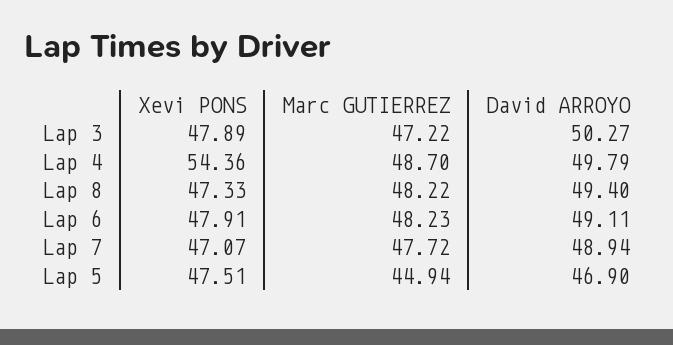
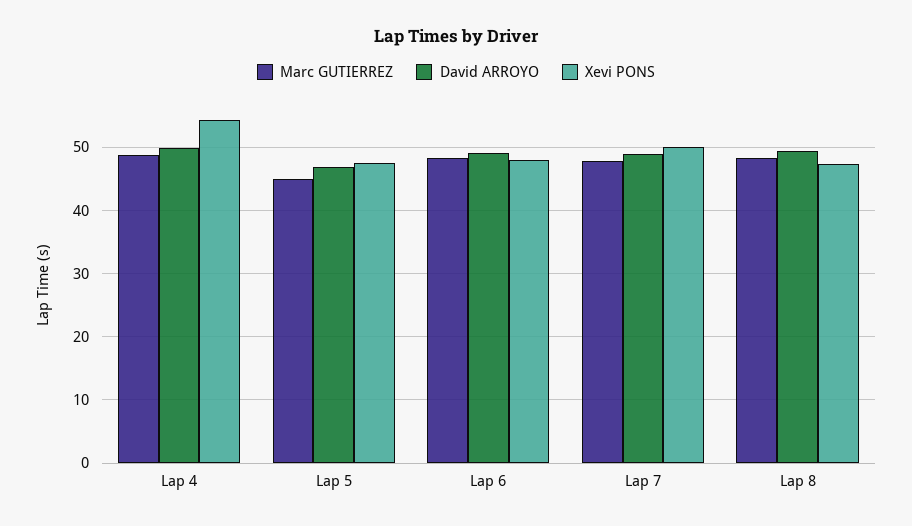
Xevi PONS, Lap 3: 47.89 -> none
Marc GUTIERREZ, Lap 3: 47.22 -> none
David ARROYO, Lap 3: 50.27 -> none
Xevi PONS, Lap 7: 47.07 -> 50

